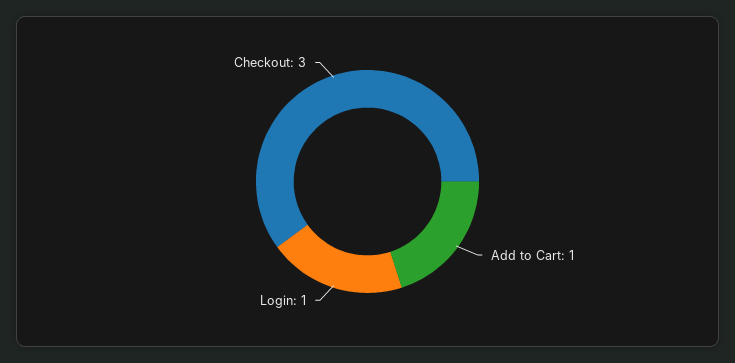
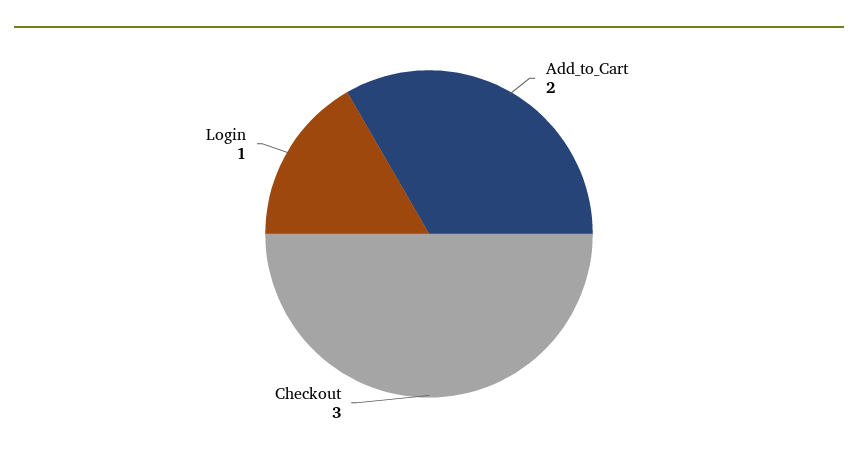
Add to Cart: 1 -> 2

